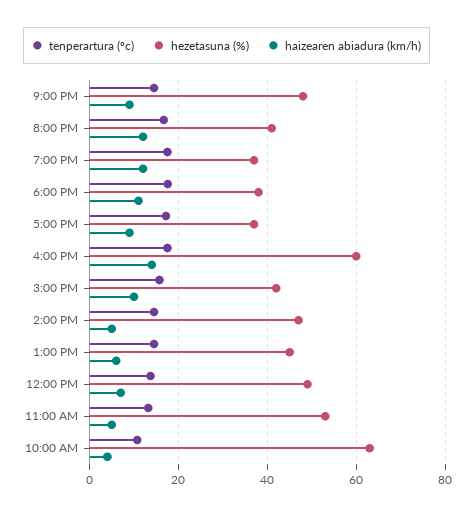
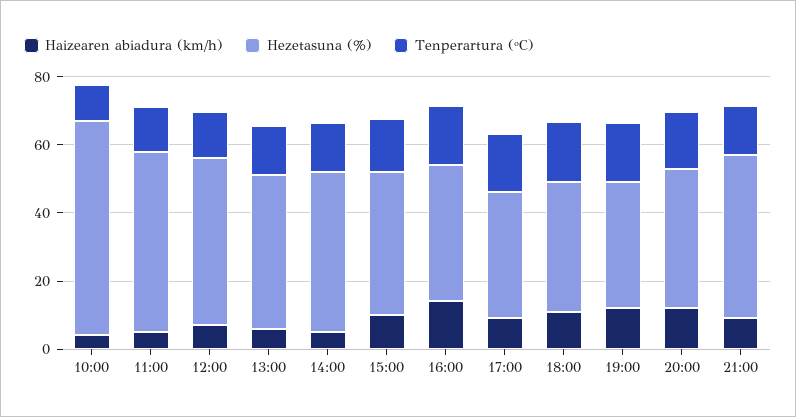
hezetasuna (%), 4:00 PM: 60 -> 40

